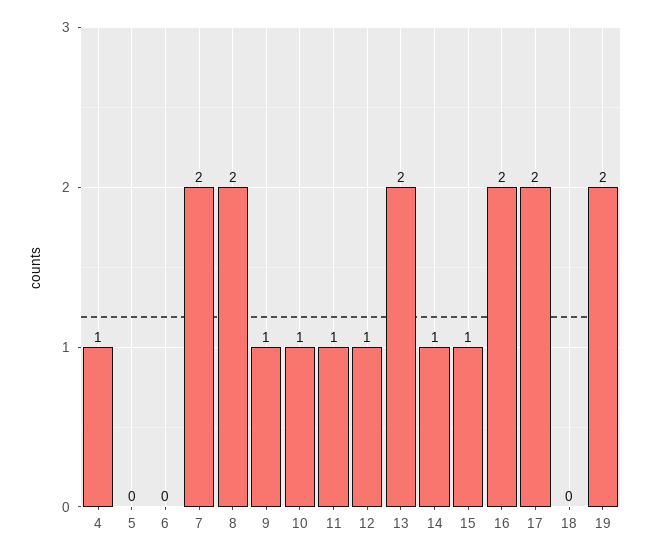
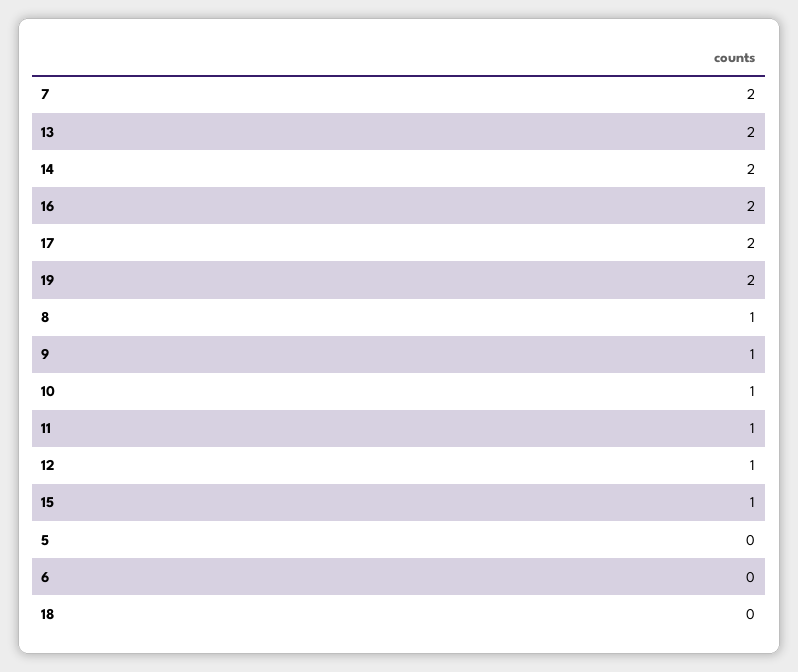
4: 1 -> none
8: 2 -> 1
14: 1 -> 2

